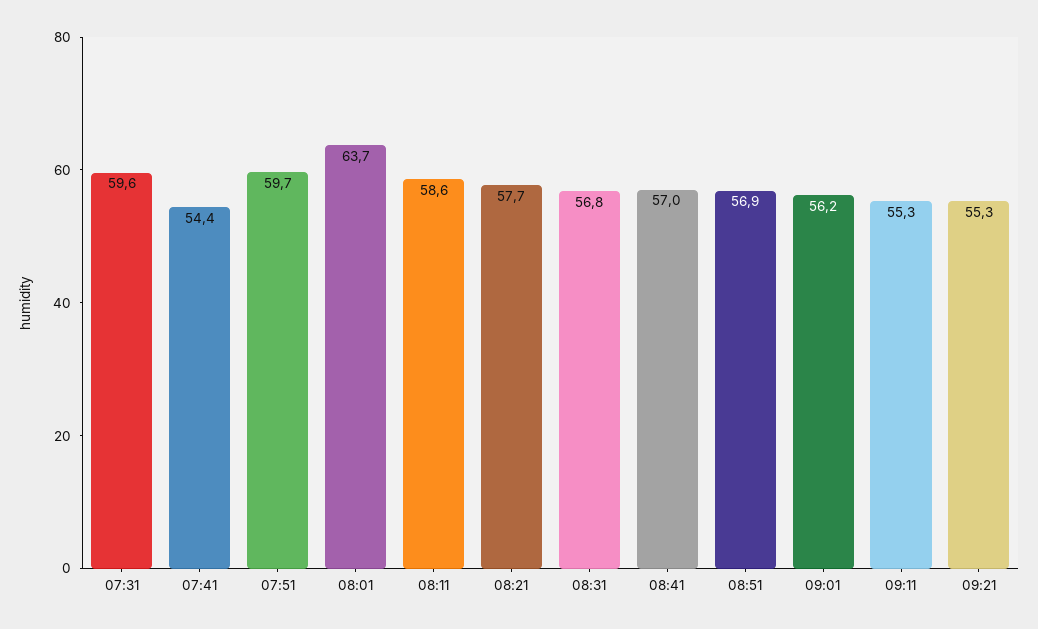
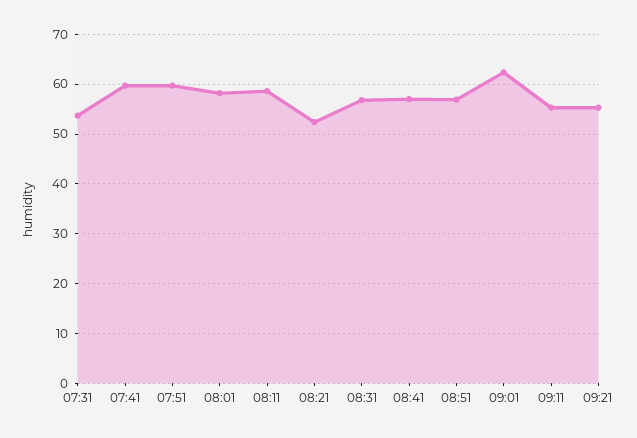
07:31: 59.6 -> 54
07:41: 54.4 -> 60
08:01: 63.7 -> 58
08:21: 57.7 -> 52
09:01: 56.2 -> 62

